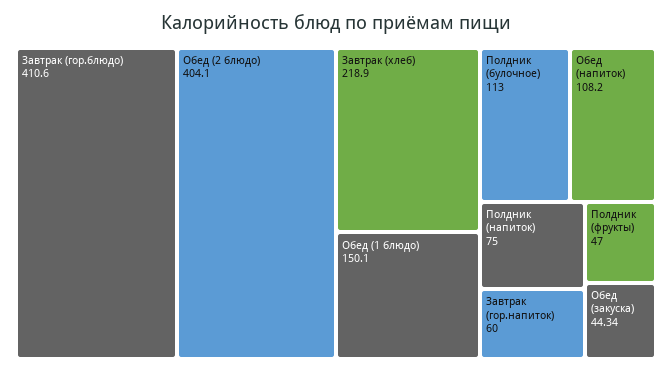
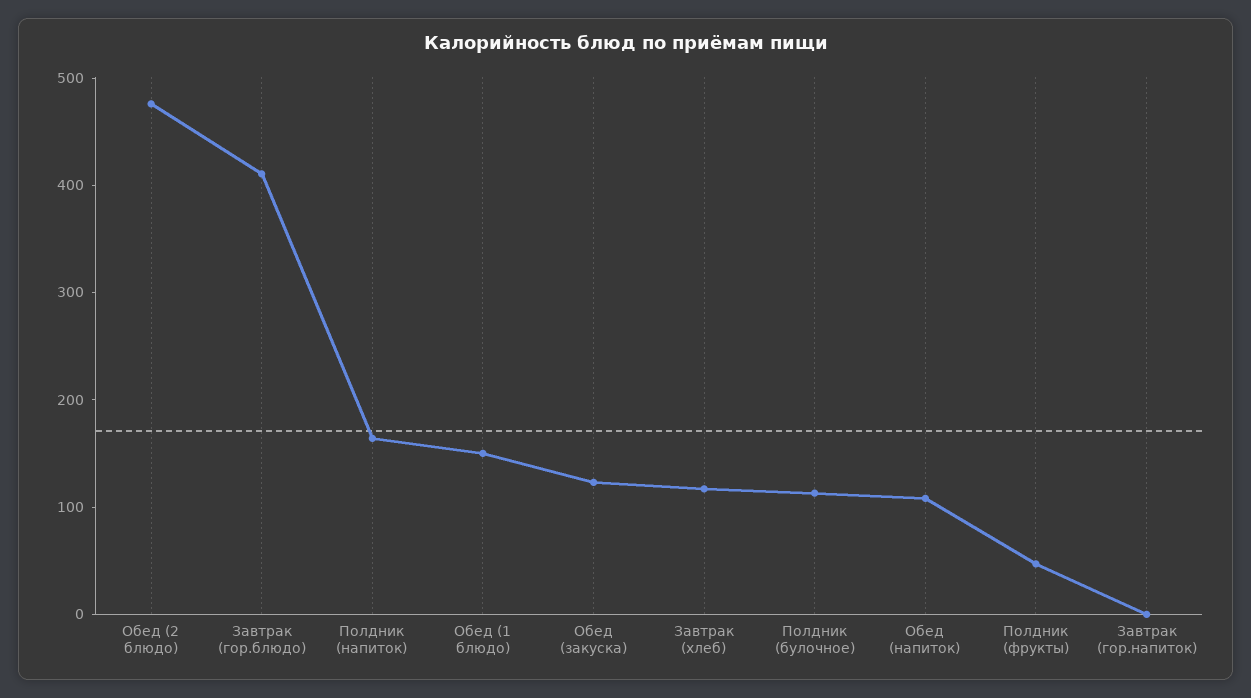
Обед (2 блюдо): 404.1 -> 480
Завтрак (хлеб): 218.9 -> 120
Полдник (напиток): 75 -> 160
Завтрак (гор.напиток): 60 -> 0
Обед (закуска): 44.34 -> 120

